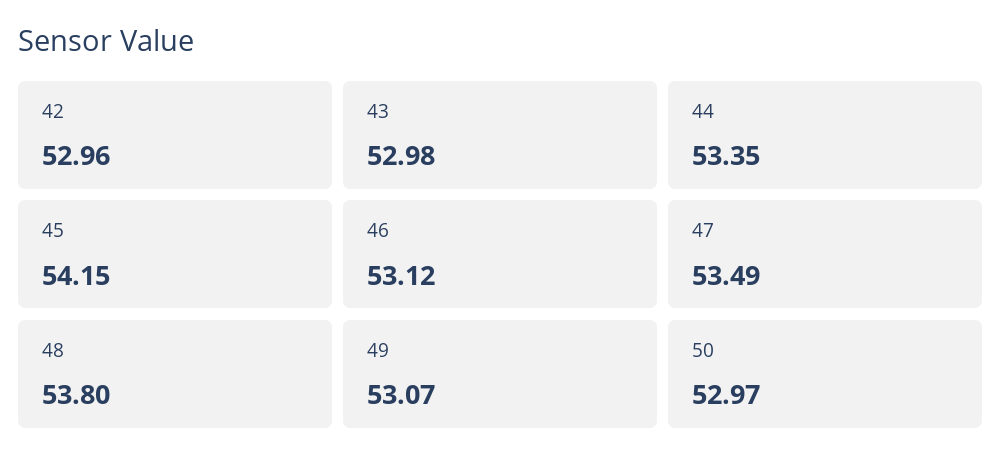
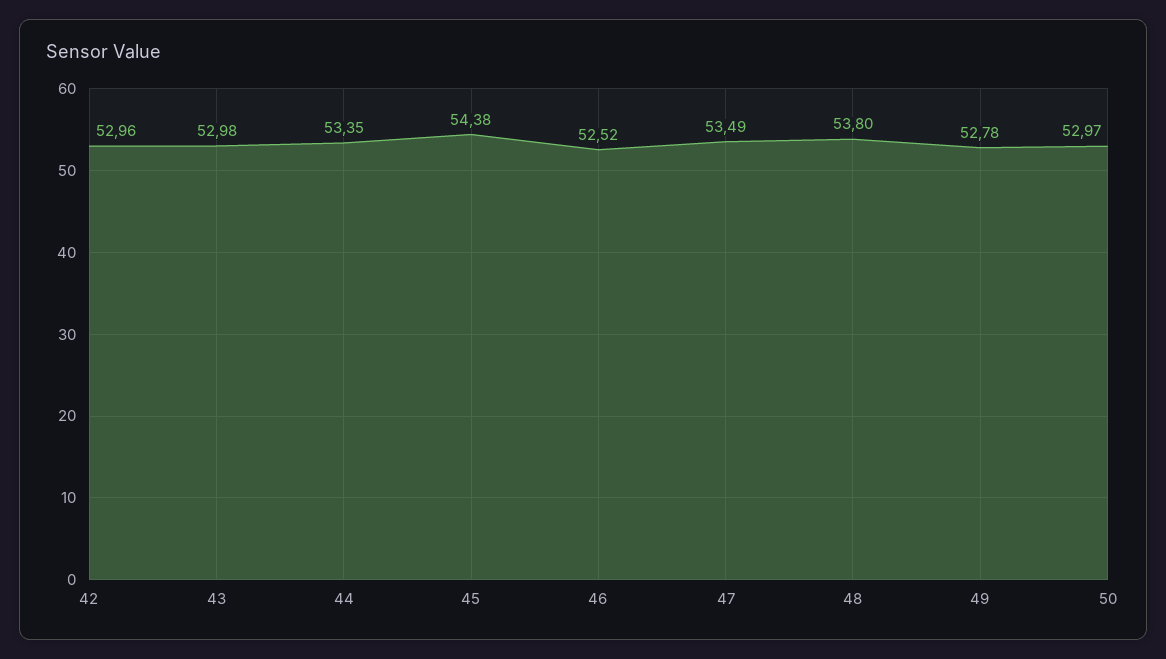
45: 54.15 -> 54.38
46: 53.12 -> 52.52
49: 53.07 -> 52.78

